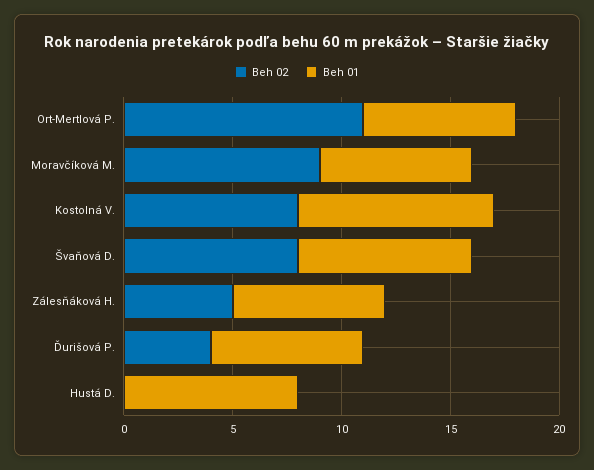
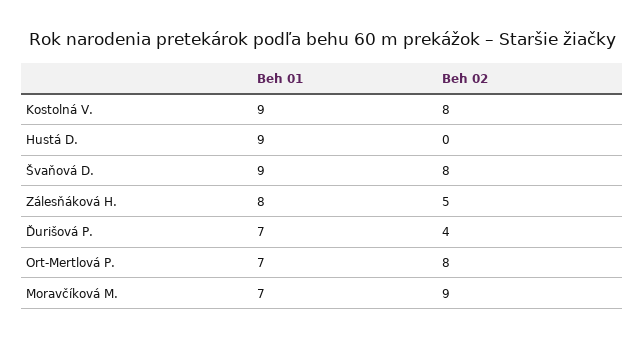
Beh 02, Ort-Mertlová P.: 11 -> 8
Beh 01, Švaňová D.: 8 -> 9
Beh 01, Zálesňáková H.: 7 -> 8
Beh 01, Hustá D.: 8 -> 9

